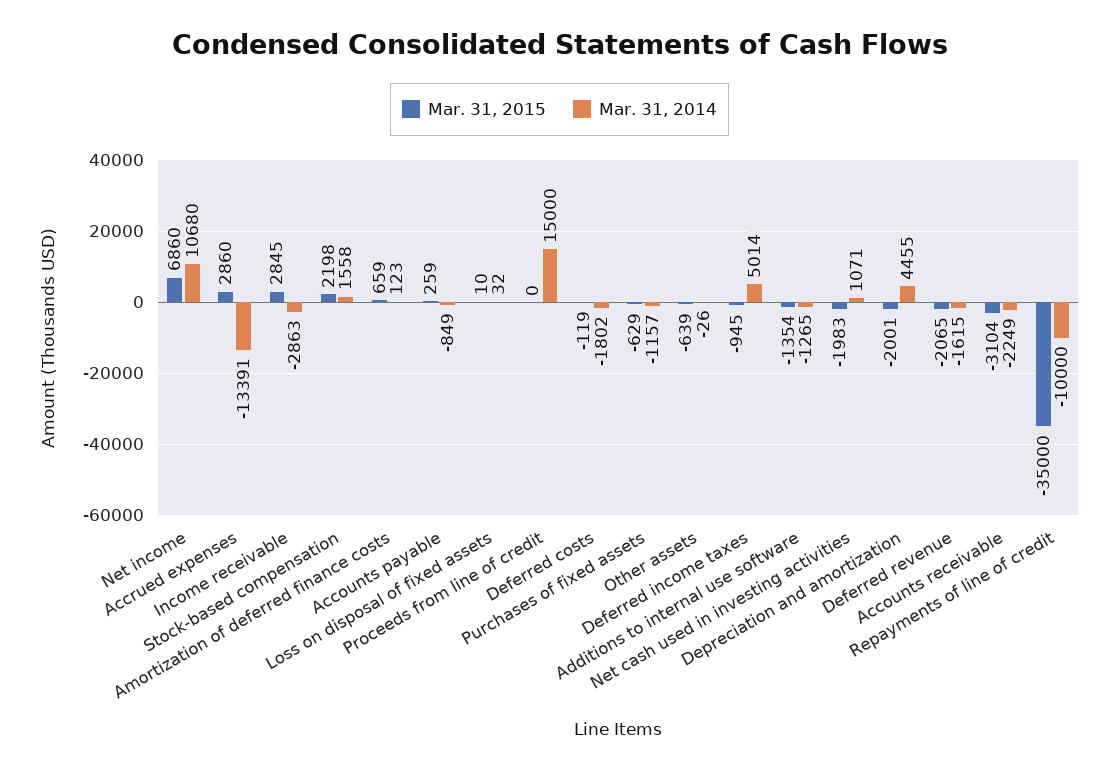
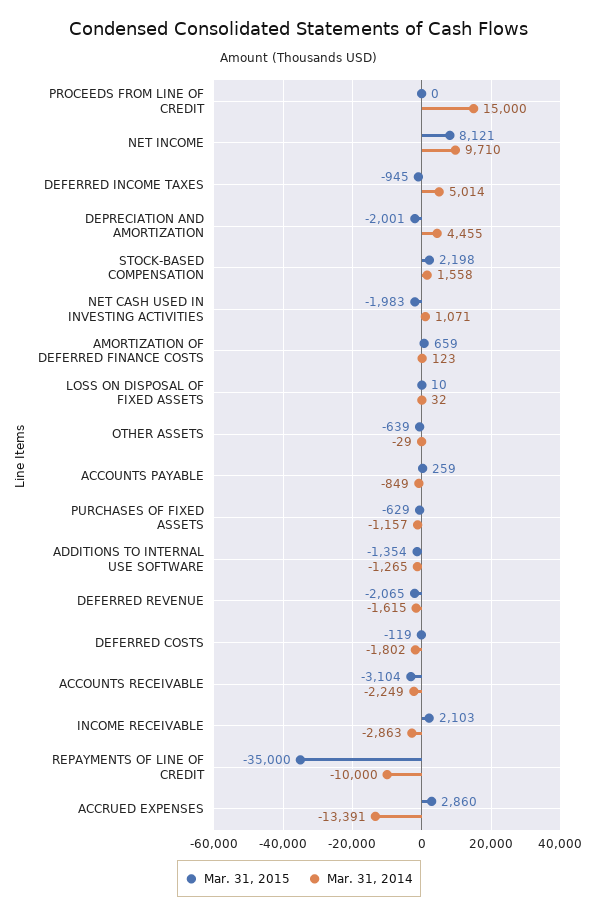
Mar. 31, 2015, Net income: 6860 -> 8121
Mar. 31, 2014, Net income: 10680 -> 9710
Mar. 31, 2015, Income receivable: 2845 -> 2103
Mar. 31, 2014, Other assets: -26 -> -29

